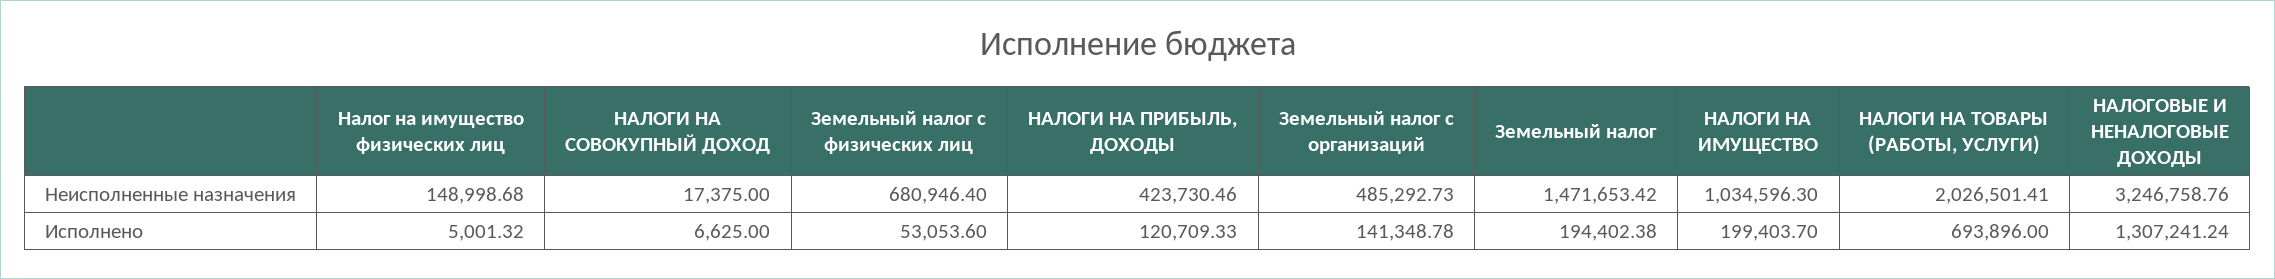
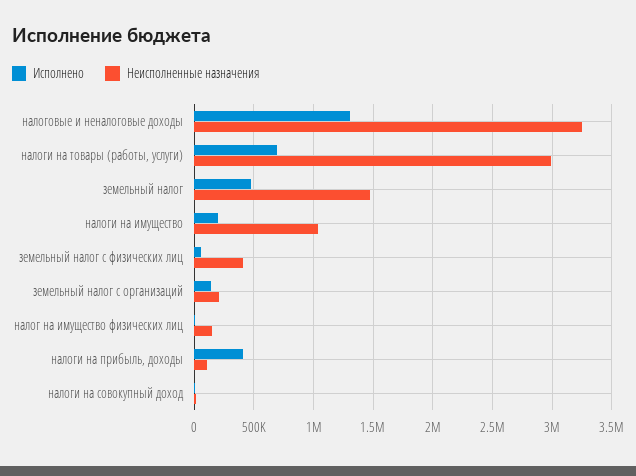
Неисполненные назначения, Земельный налог с физических лиц: 680946.4 -> 400000
Неисполненные назначения, НАЛОГИ НА ПРИБЫЛЬ, ДОХОДЫ: 423730.46 -> 100000
Неисполненные назначения, Земельный налог с организаций: 485292.73 -> 200000
Неисполненные назначения, НАЛОГИ НА ТОВАРЫ (РАБОТЫ, УСЛУГИ): 2026501.41 -> 3000000
Исполнено, НАЛОГИ НА ПРИБЫЛЬ, ДОХОДЫ: 120709.33 -> 400000
Исполнено, Земельный налог: 194402.38 -> 500000

